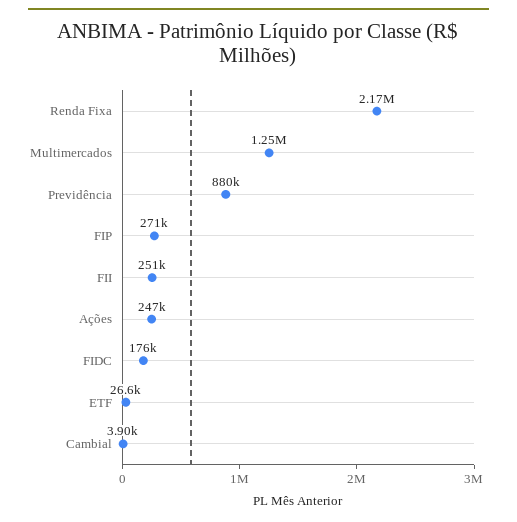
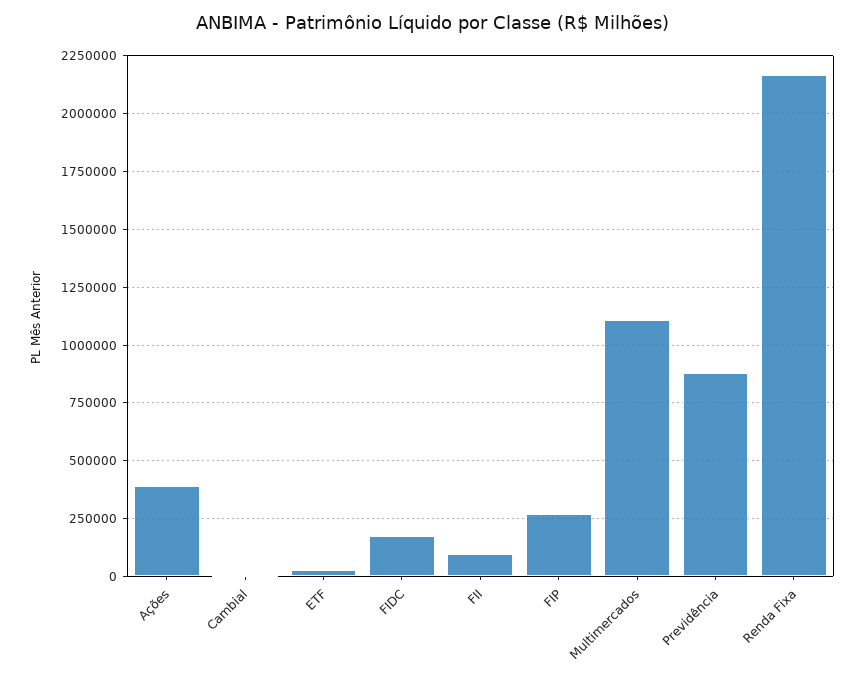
Multimercados: 1250000 -> 1100000
FII: 251000 -> 100000
Ações: 247000 -> 400000

